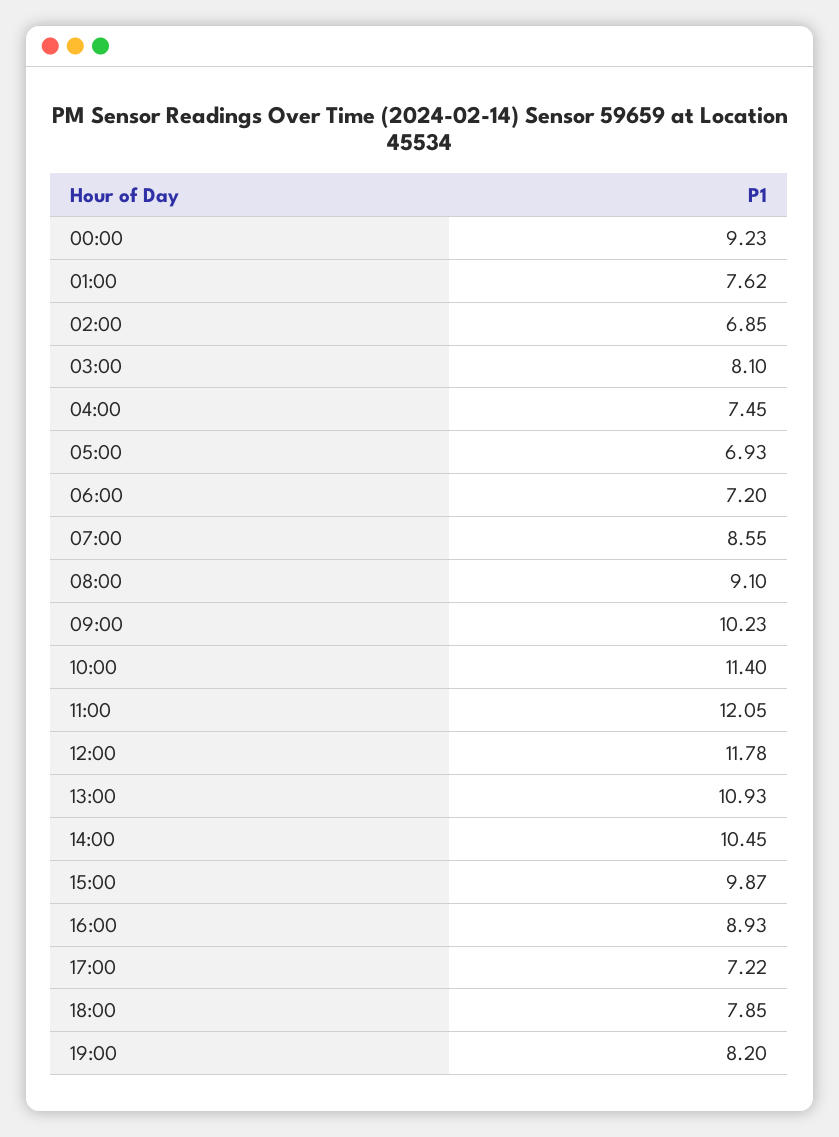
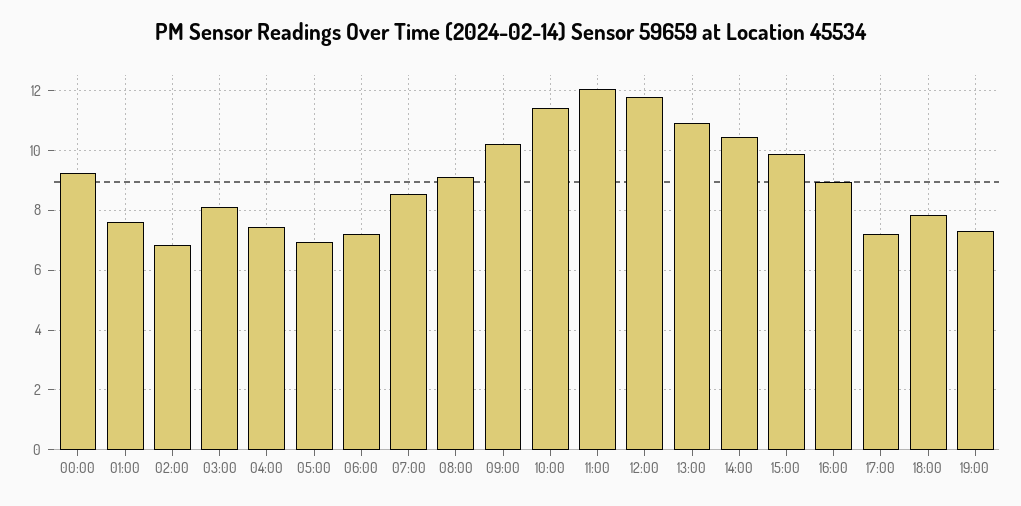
19:00: 8.2 -> 7.25

